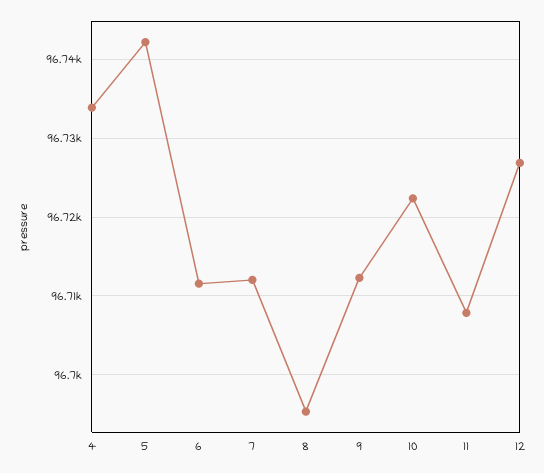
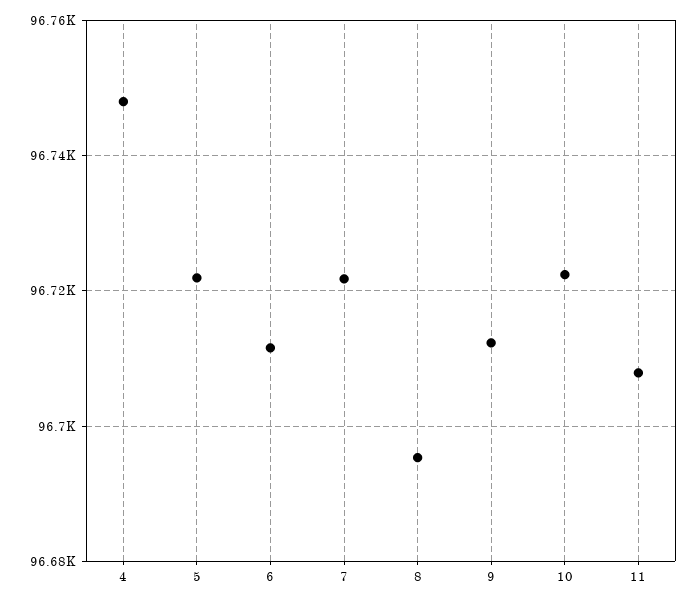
4: 96734 -> 96748
5: 96742 -> 96722
7: 96712 -> 96722
12: 96727 -> none

